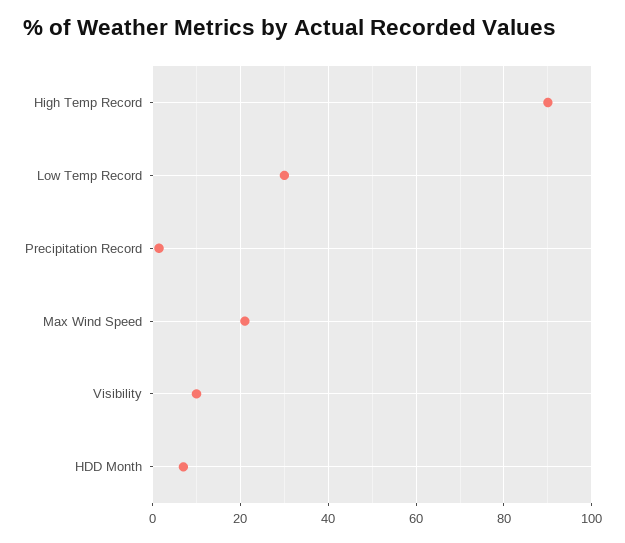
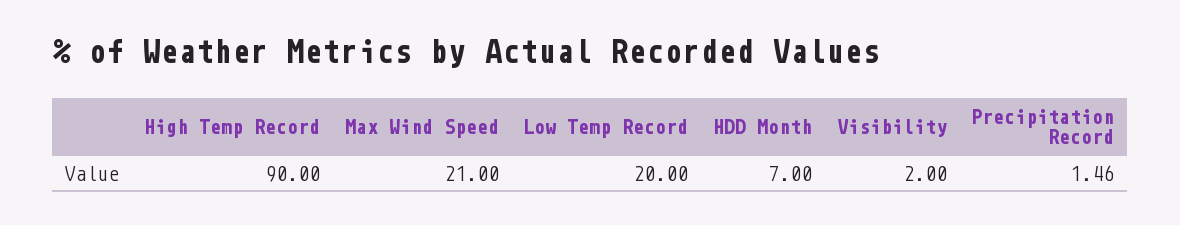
Low Temp Record: 30 -> 20
Visibility: 10 -> 2

